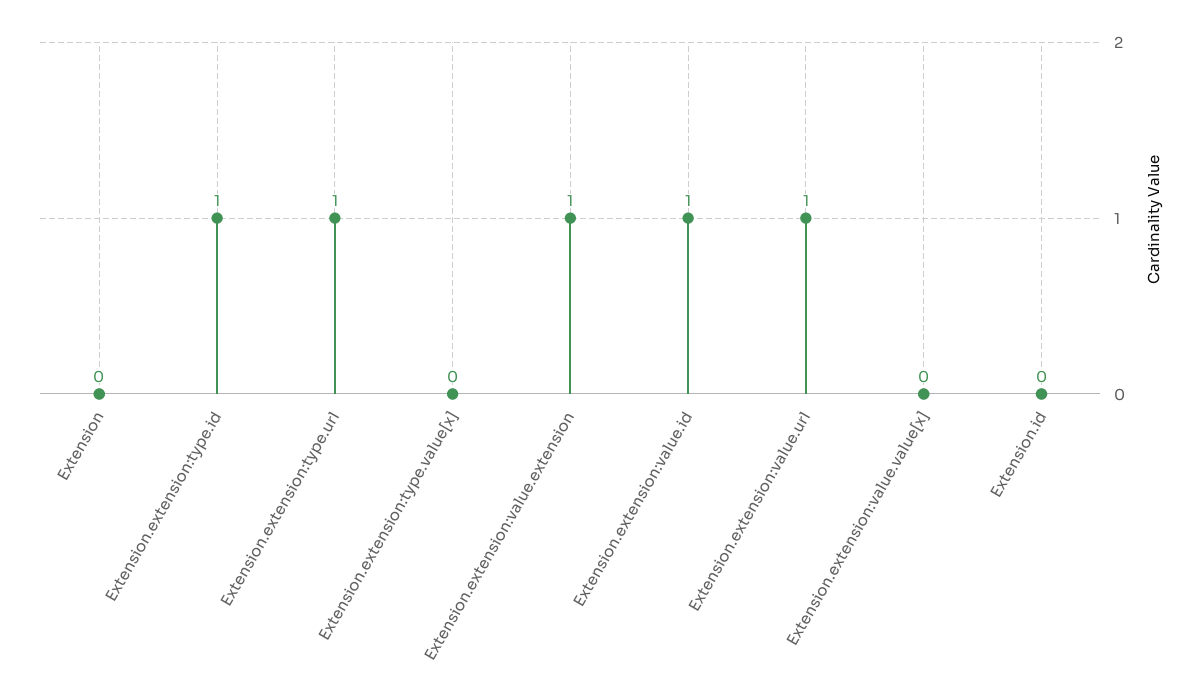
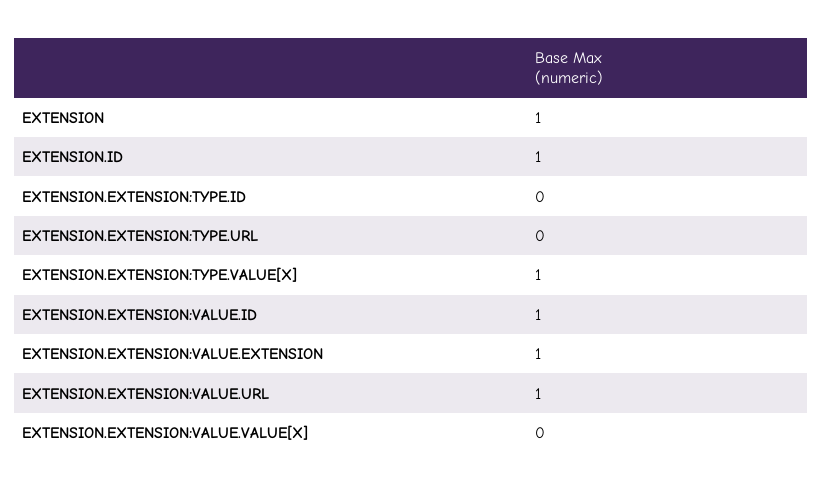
Extension: 0 -> 1
Extension.extension:type.id: 1 -> 0
Extension.extension:type.url: 1 -> 0
Extension.extension:type.value[x]: 0 -> 1
Extension.id: 0 -> 1

